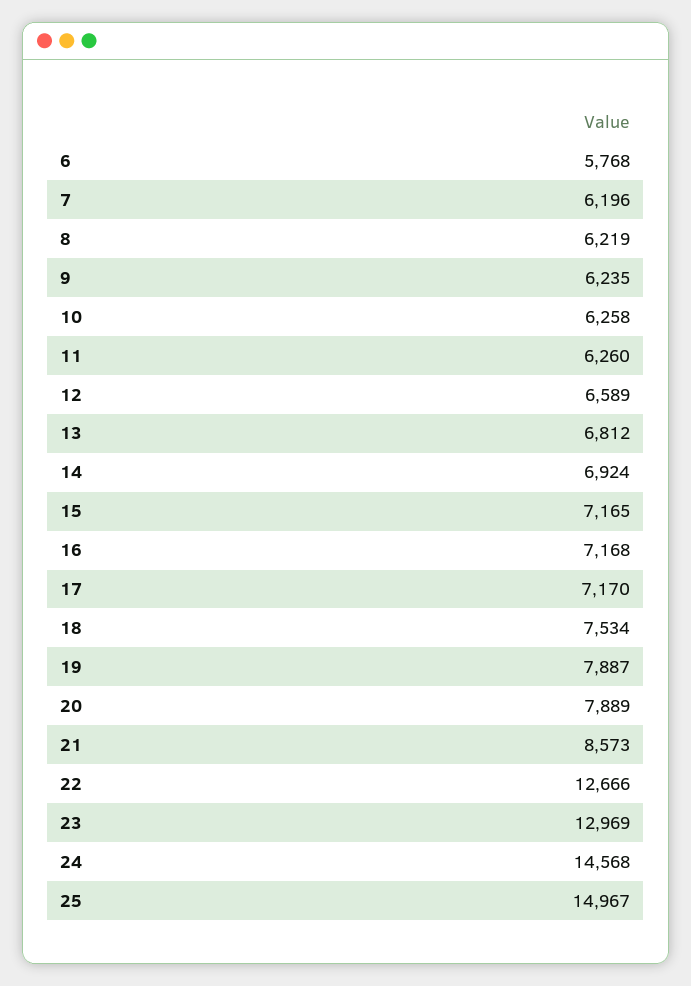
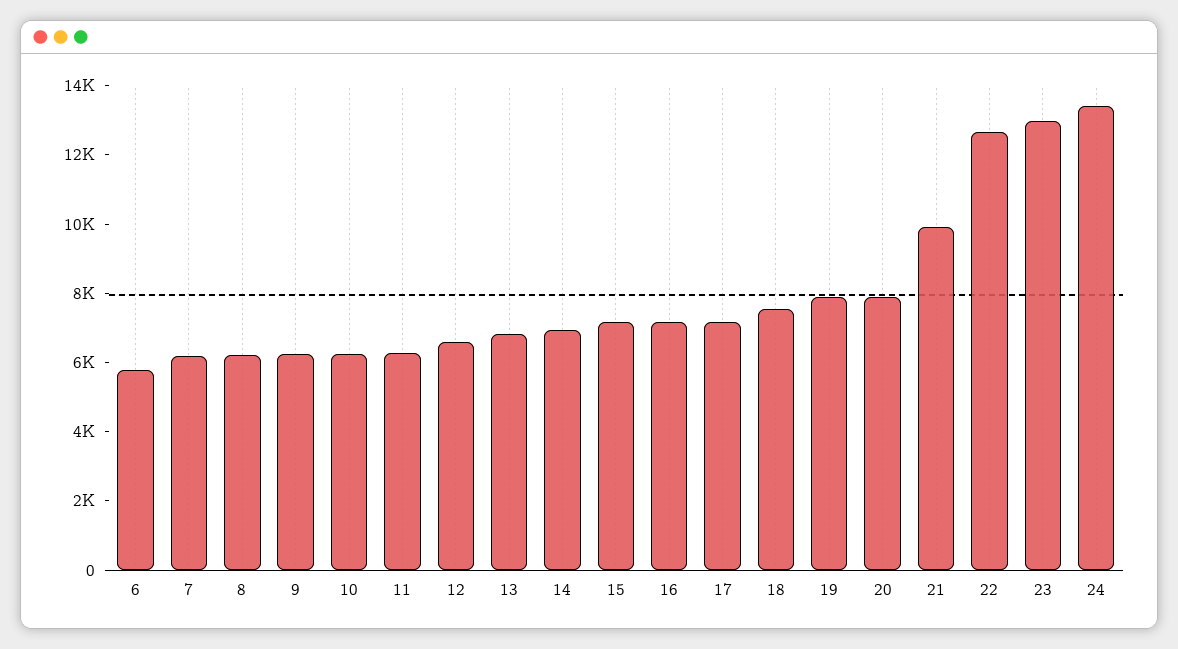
21: 8573 -> 10000
24: 14568 -> 13500
25: 14967 -> none

